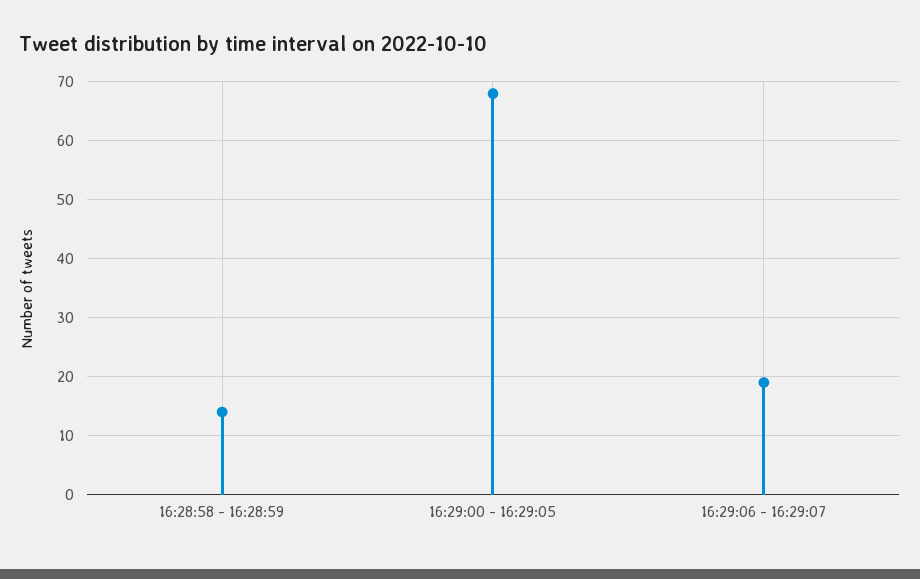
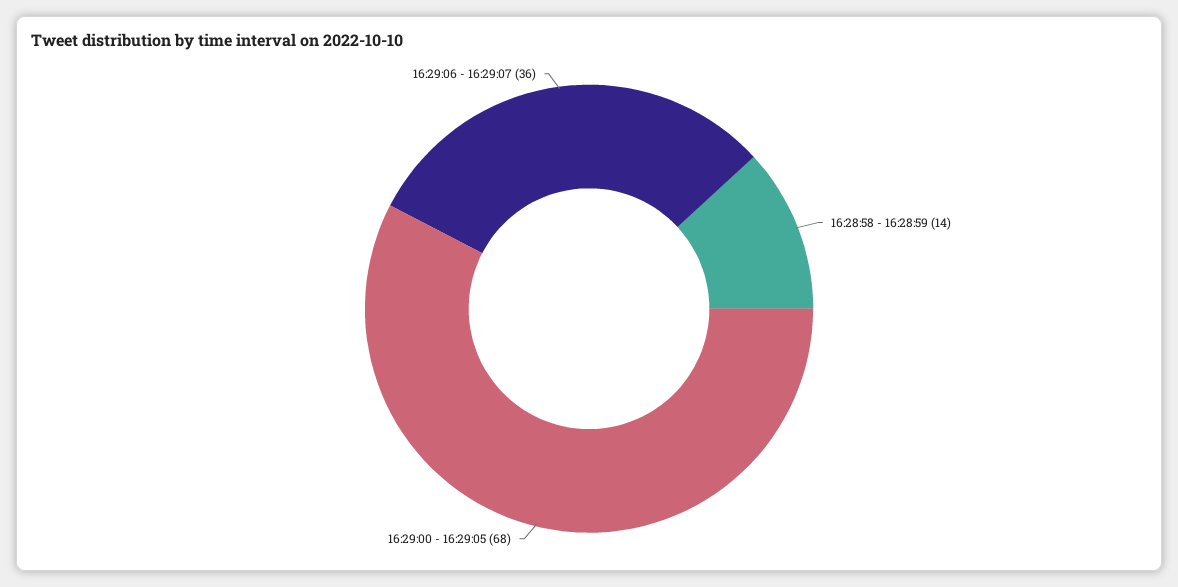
16:29:06 - 16:29:07: 20 -> 36

